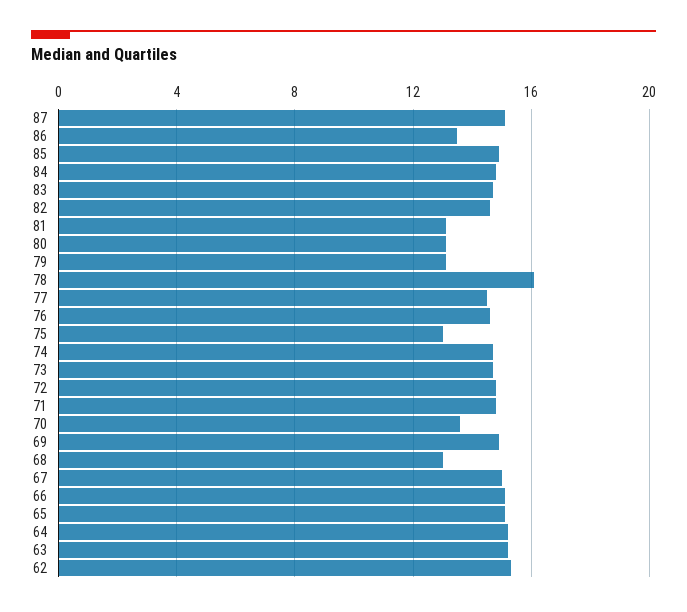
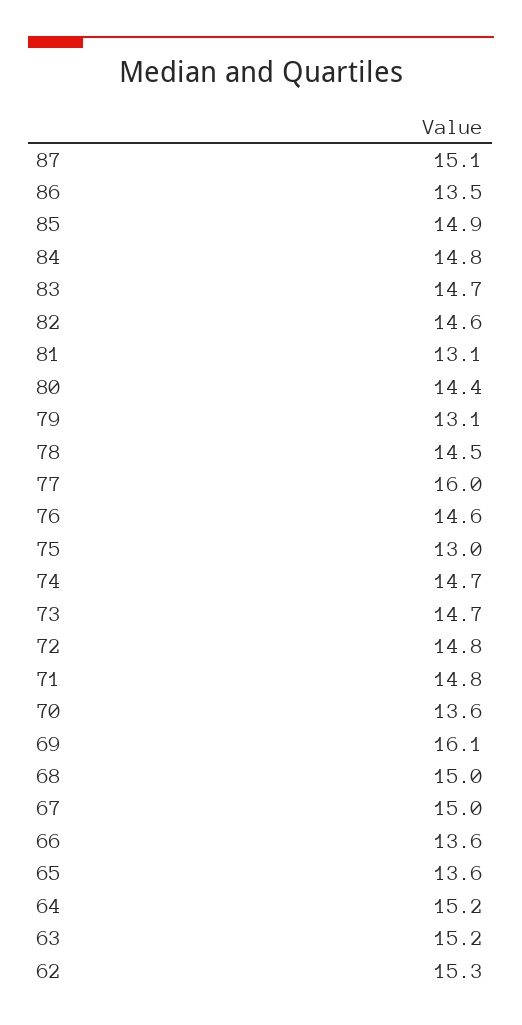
80: 13 -> 14.4
78: 16 -> 14.5
77: 14.5 -> 16
69: 15 -> 16.1
68: 13 -> 15
66: 15 -> 13.6
65: 15 -> 13.6

